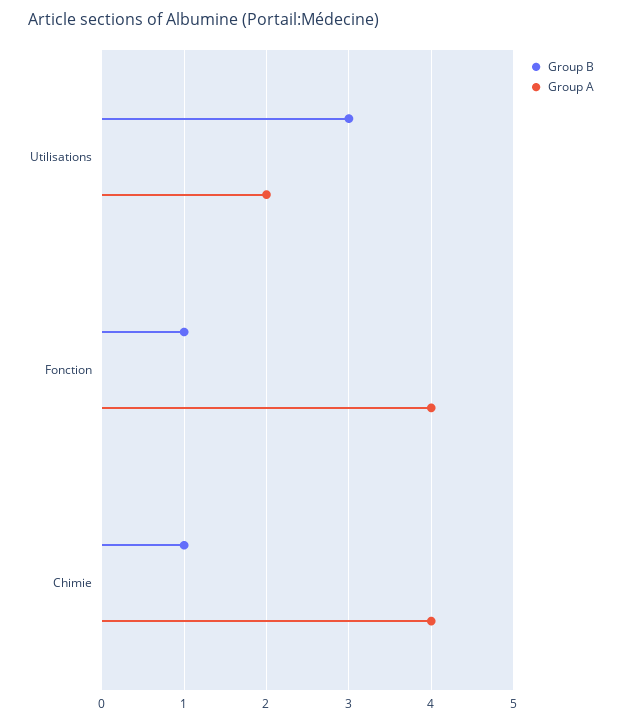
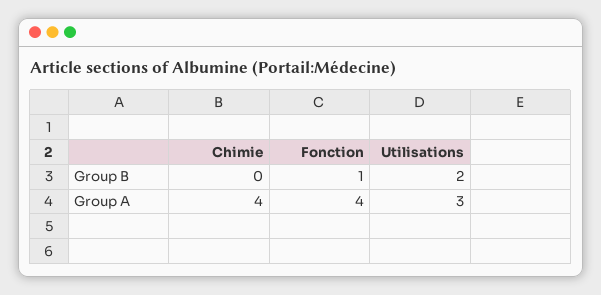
Group B, Utilisations: 3 -> 2
Group A, Utilisations: 2 -> 3
Group B, Chimie: 1 -> 0

